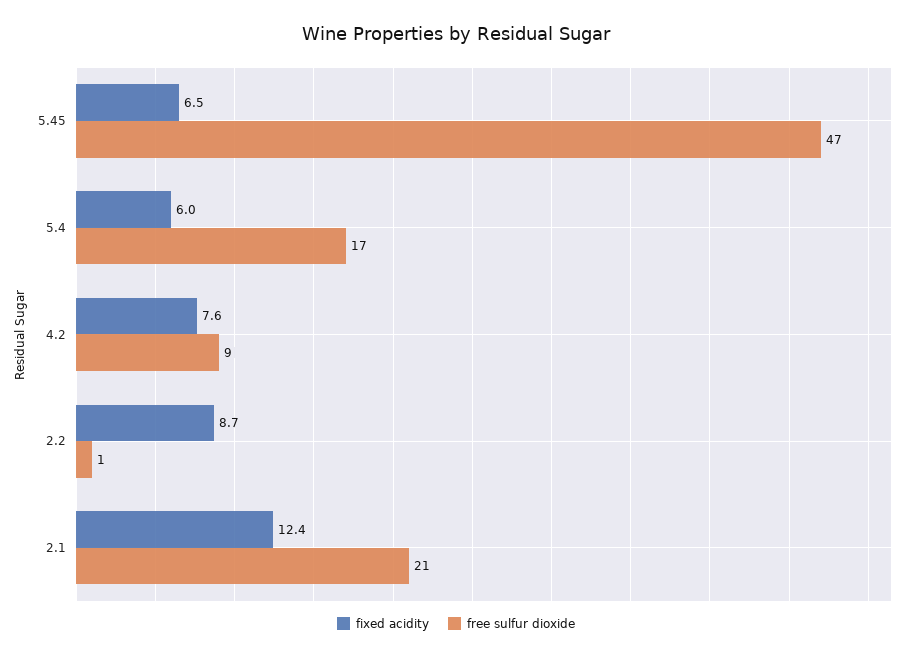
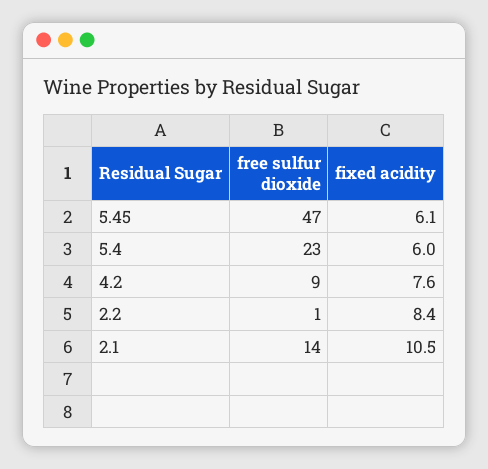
fixed acidity, 5.45: 6.5 -> 6.1
free sulfur dioxide, 5.4: 17 -> 23
fixed acidity, 2.2: 8.7 -> 8.4
fixed acidity, 2.1: 12.4 -> 10.5
free sulfur dioxide, 2.1: 21 -> 14

